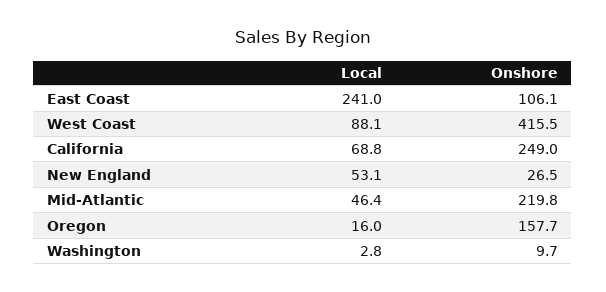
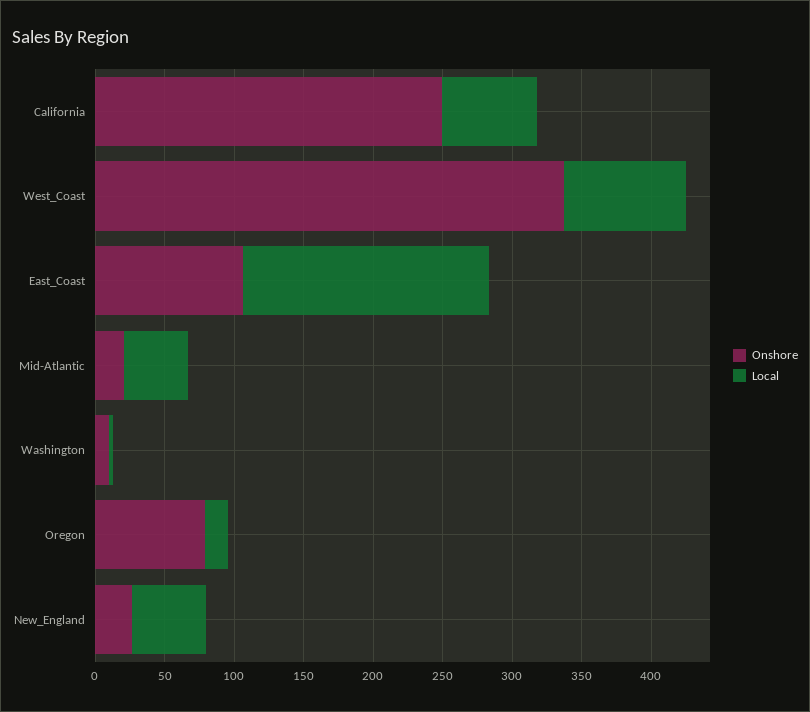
Local, East Coast: 241 -> 180
Onshore, West Coast: 415.5 -> 340
Onshore, Mid-Atlantic: 219.8 -> 20
Onshore, Oregon: 157.7 -> 80

